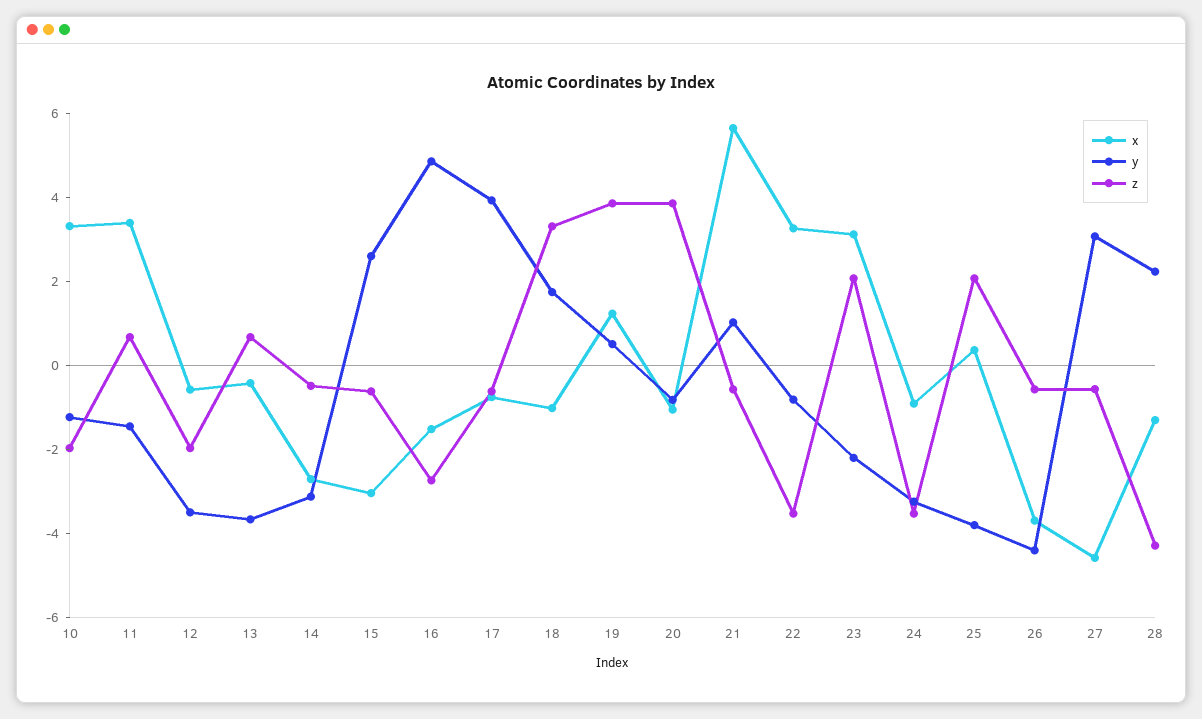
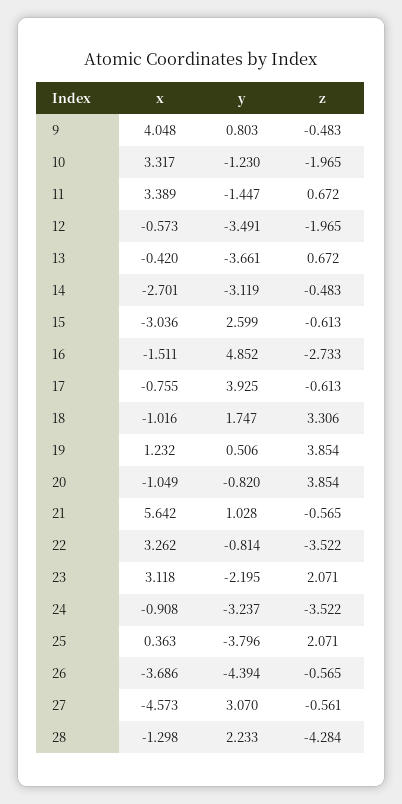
x, 9: none -> 4.048
y, 9: none -> 0.803
z, 9: none -> -0.483

